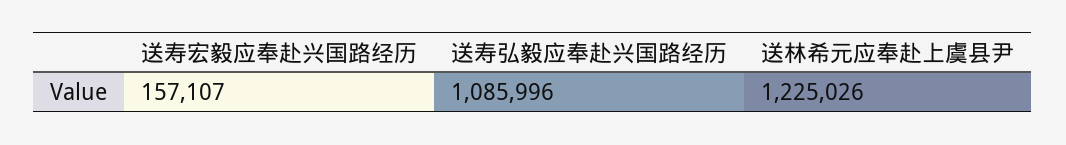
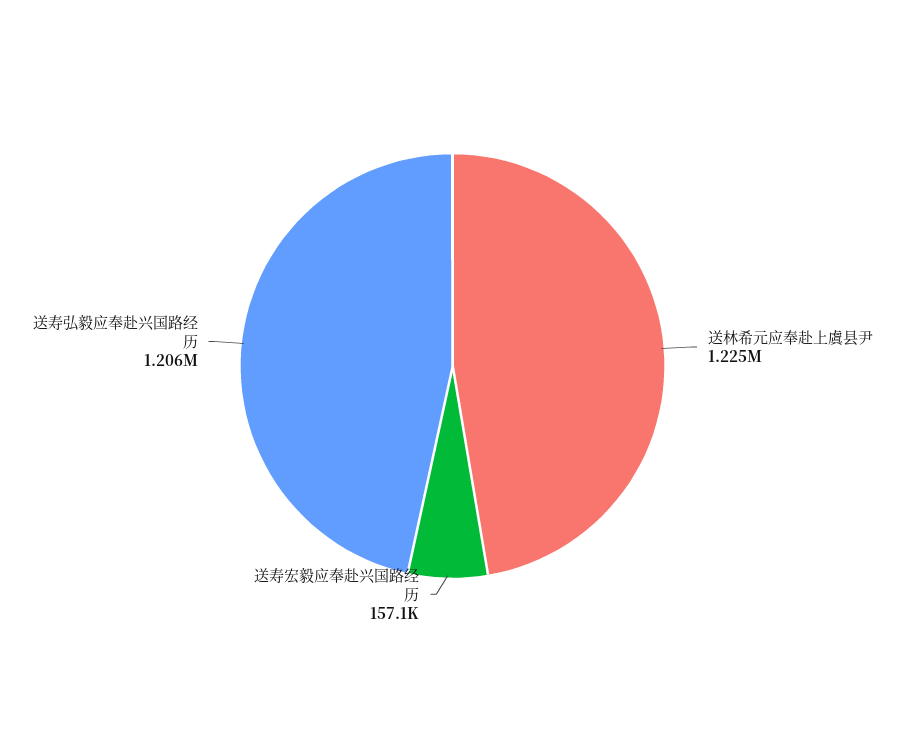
送寿弘毅应奉赴兴国路经历: 1085996 -> 1206000

